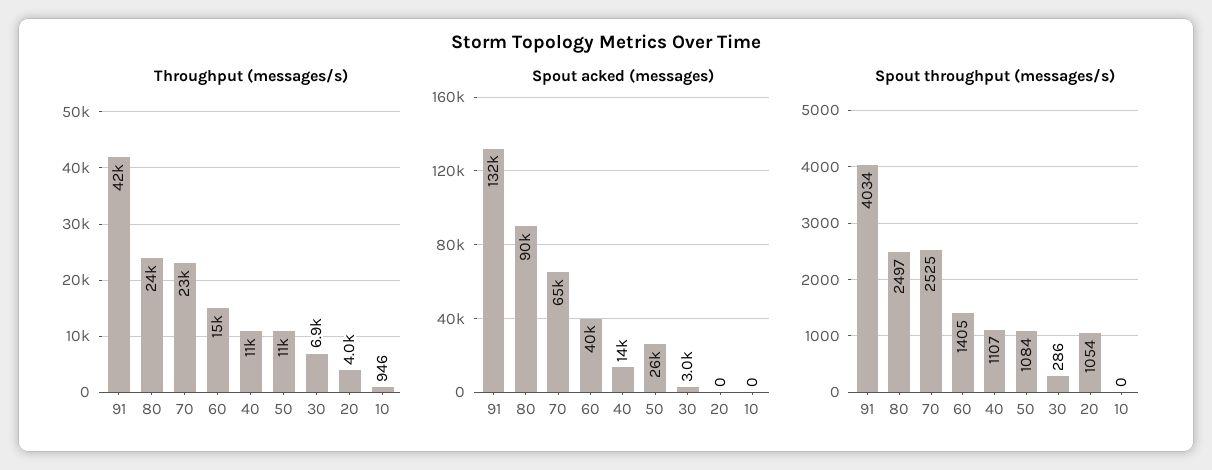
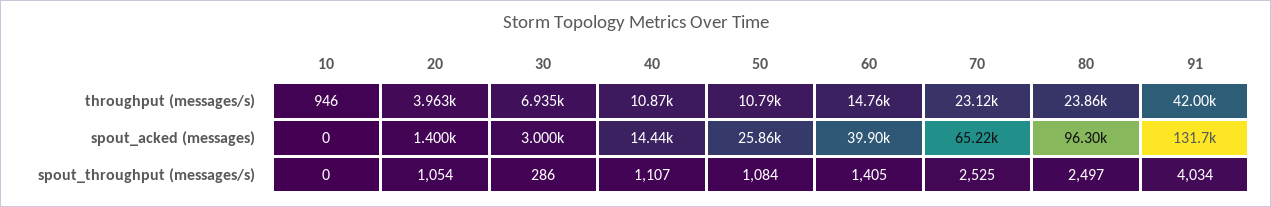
Spout acked (messages), 80: 90000 -> 96300
Spout acked (messages), 20: 0 -> 1400

